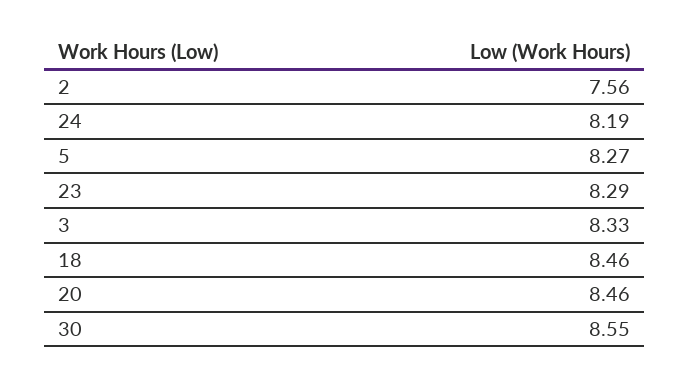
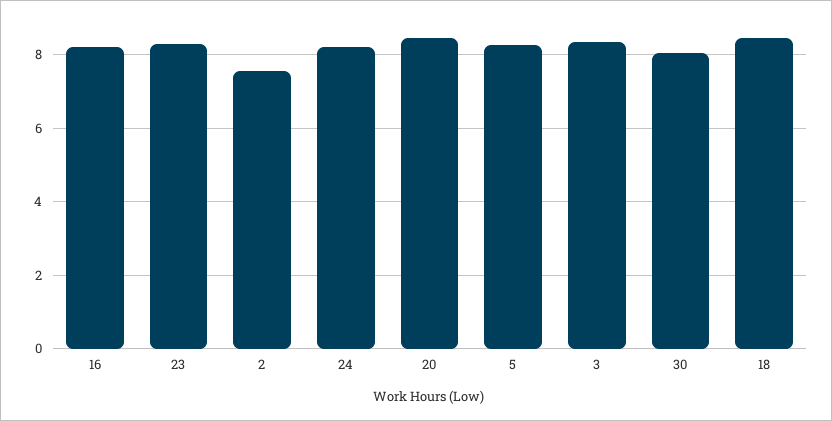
30: 8.55 -> 8
16: none -> 8.2

